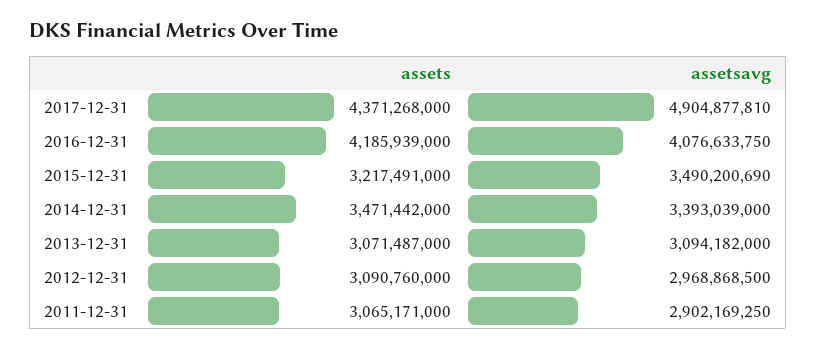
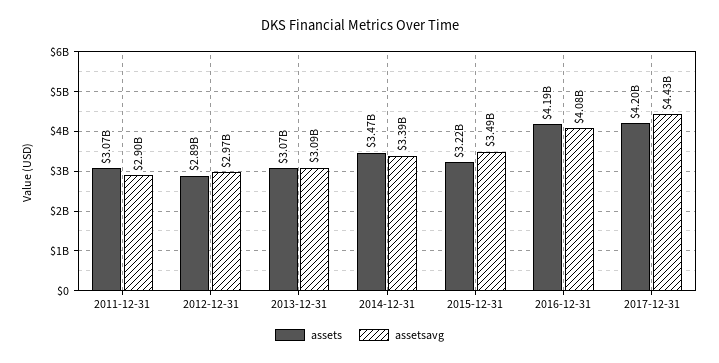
assets, 2017-12-31: 4371268000 -> 4200000000
assetsavg, 2017-12-31: 4904877810 -> 4430000000
assets, 2012-12-31: 3090760000 -> 2890000000

